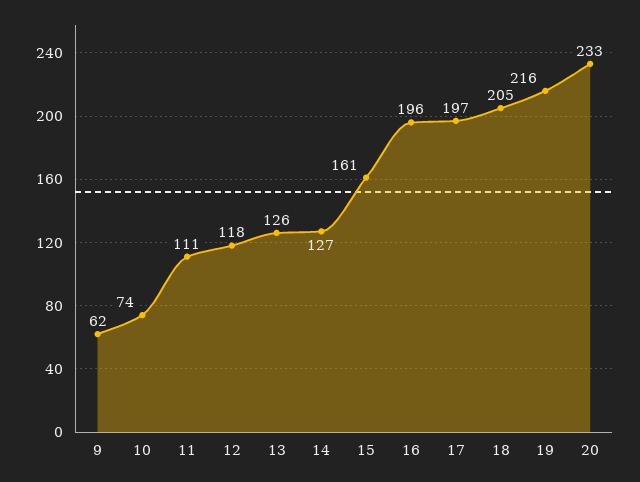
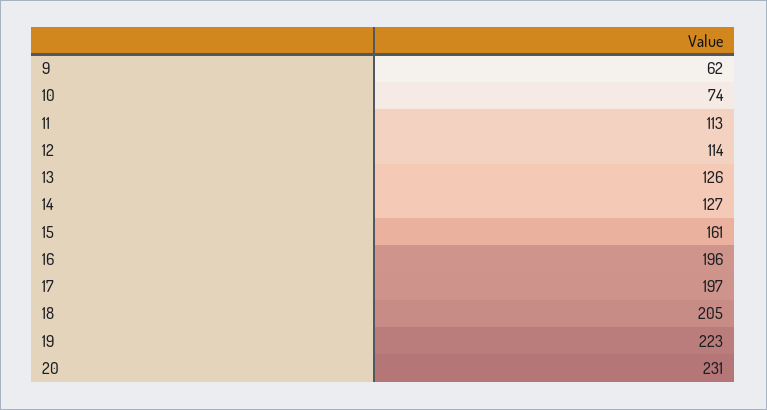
11: 111 -> 113
12: 118 -> 114
19: 216 -> 223
20: 233 -> 231

